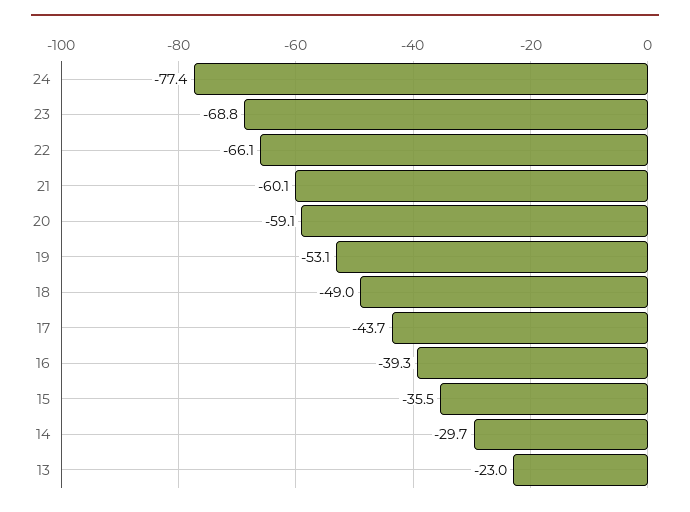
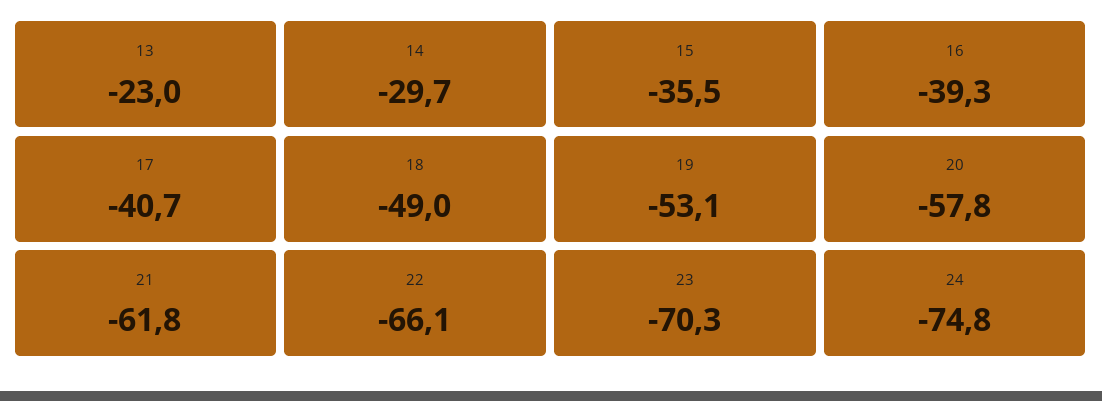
24: -77.4 -> -74.8
23: -68.8 -> -70.3
21: -60.1 -> -61.8
20: -59.1 -> -57.8
17: -43.7 -> -40.7

